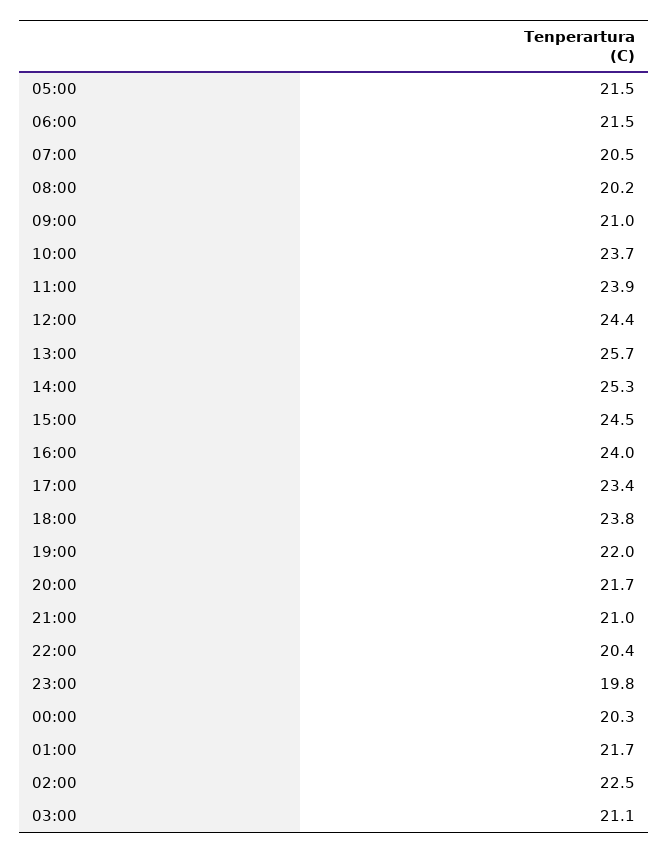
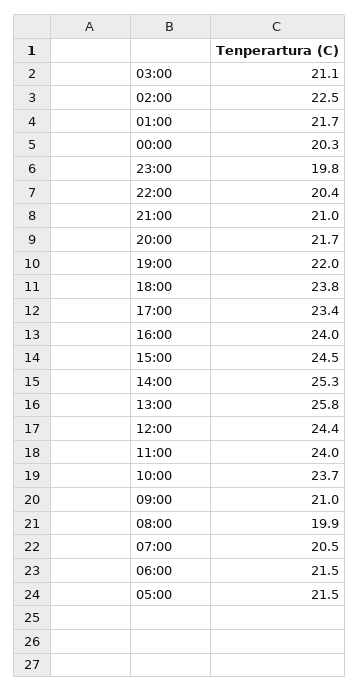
08:00: 20.2 -> 19.9
11:00: 23.9 -> 24
13:00: 25.7 -> 25.8

